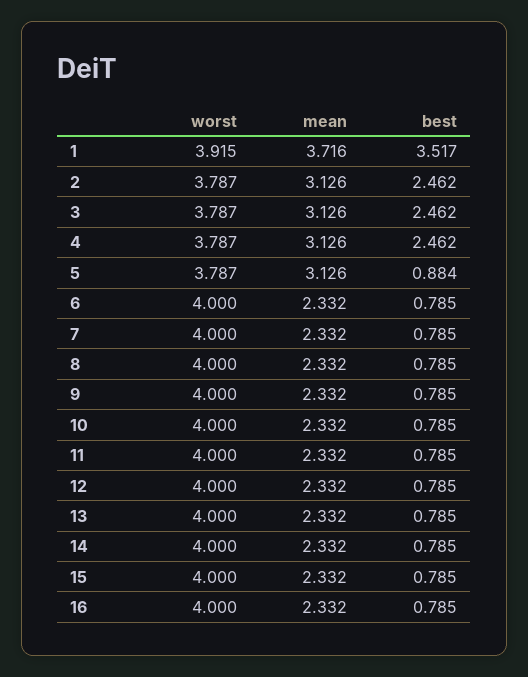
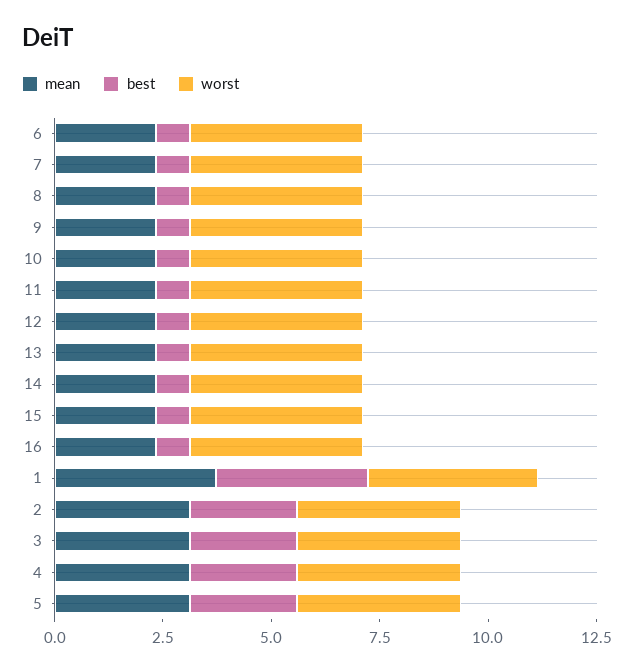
best, 5: 0.884 -> 2.5

